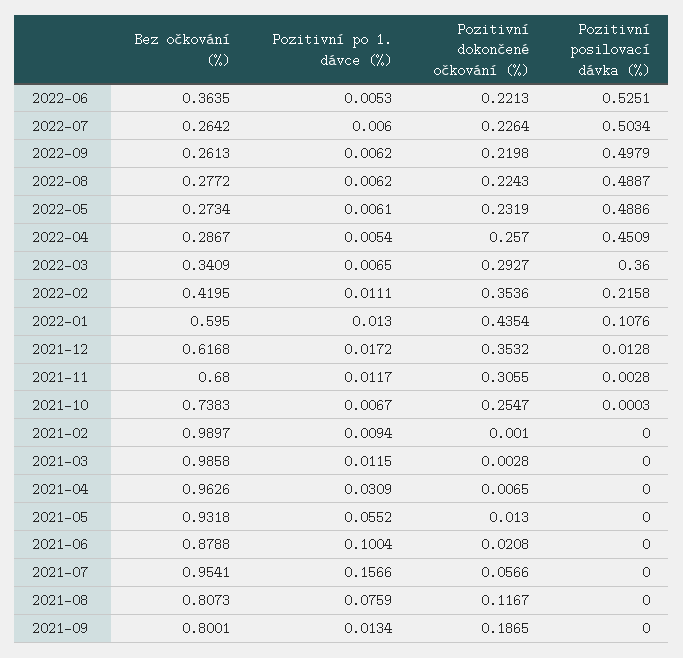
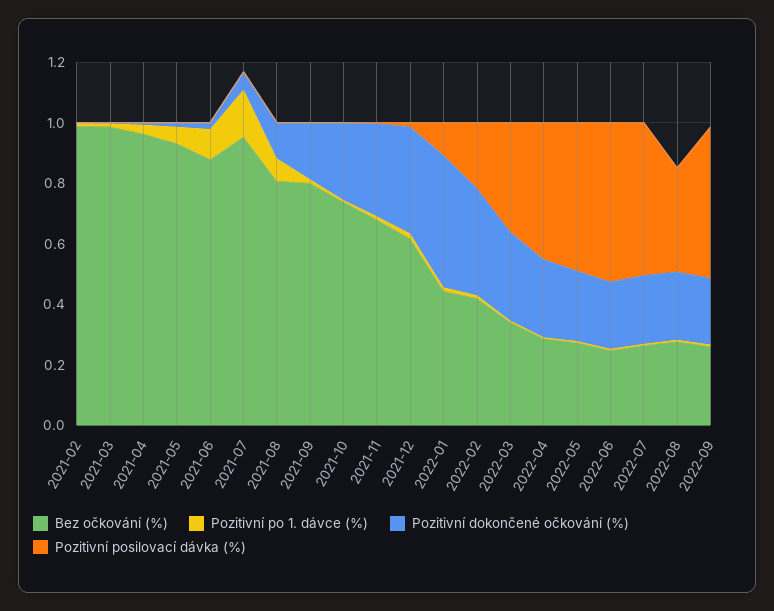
Bez očkování (%), 2022-06: 0.3635 -> 0.25
Pozitivní posilovací dávka (%), 2022-08: 0.4887 -> 0.35
Bez očkování (%), 2022-01: 0.595 -> 0.45

